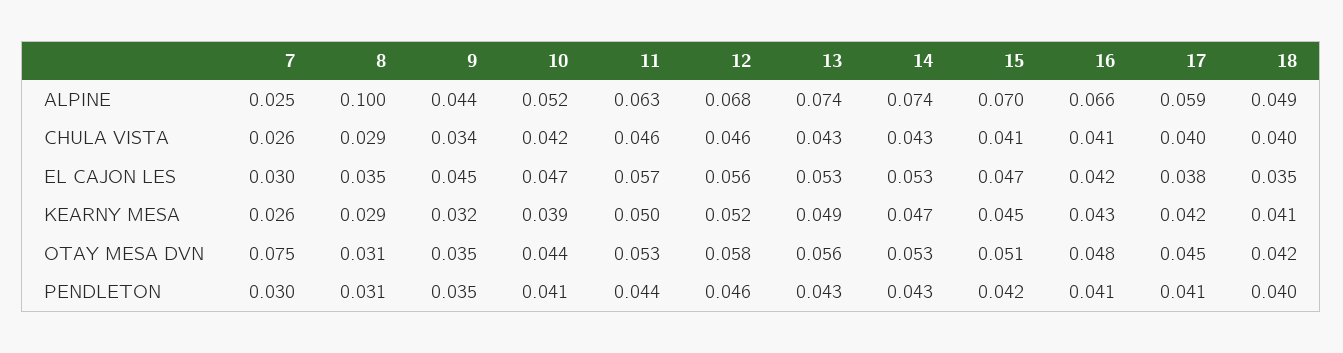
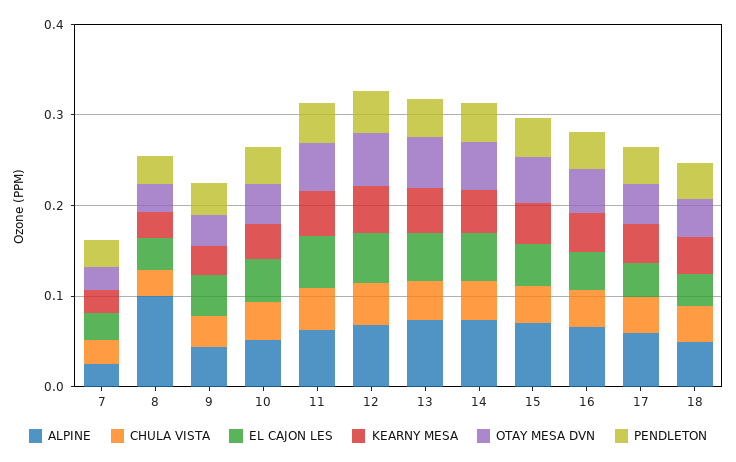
OTAY MESA DVN, 7: 0.075 -> 0.02

